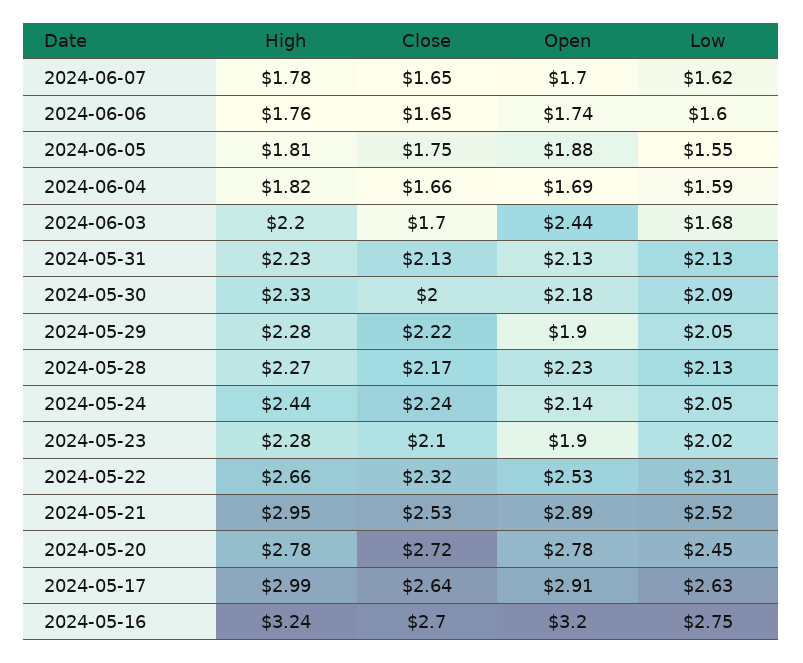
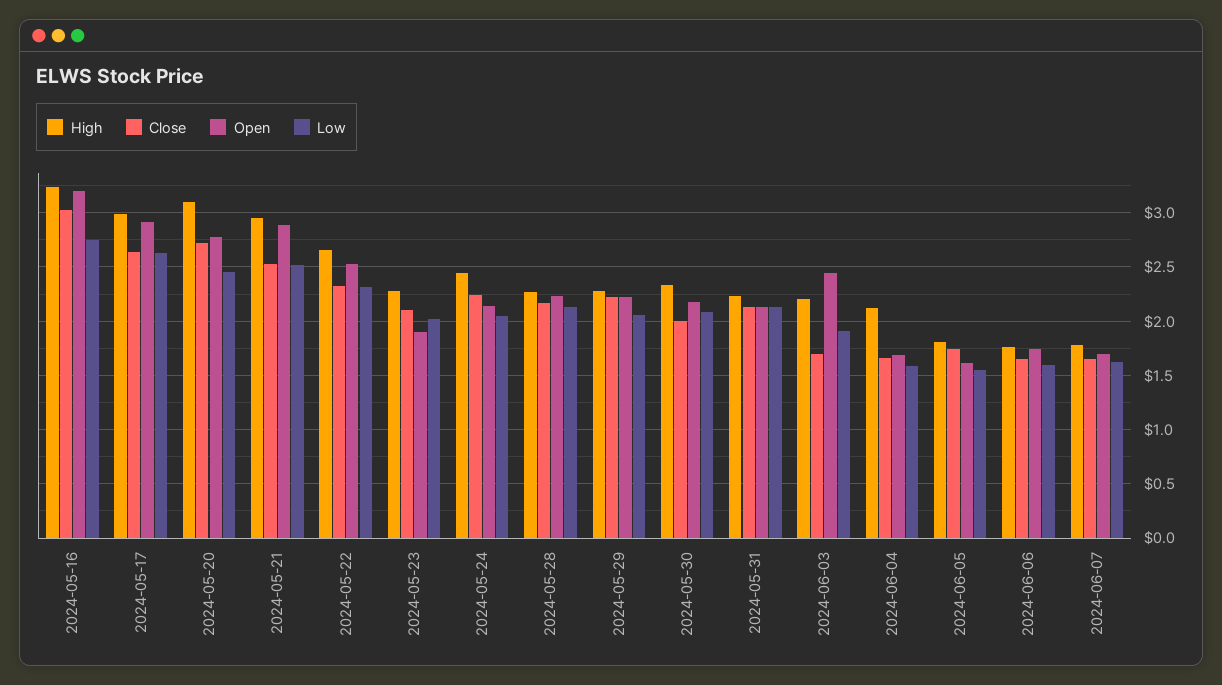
Open, 2024-06-05: 1.88 -> 1.6
High, 2024-06-04: 1.82 -> 2.1
Low, 2024-06-03: 1.68 -> 1.9
Open, 2024-05-29: 1.9 -> 2.2
High, 2024-05-20: 2.78 -> 3.1
Close, 2024-05-16: 2.7 -> 3

